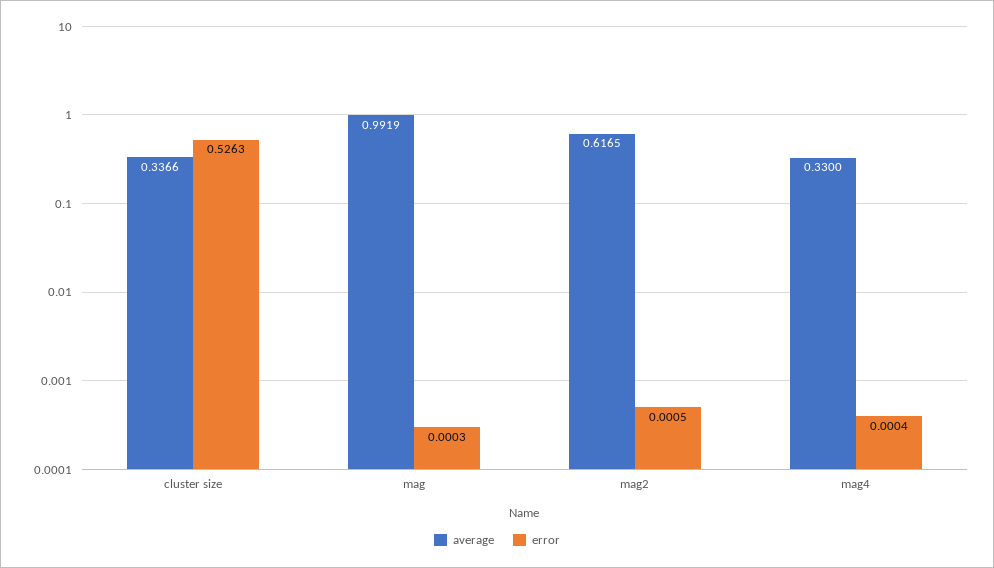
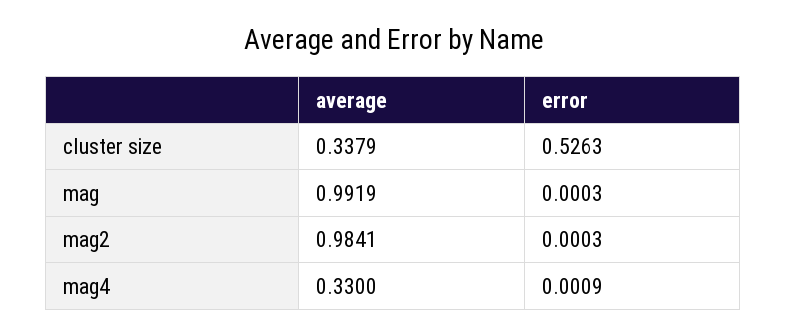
average, cluster size: 0.3366 -> 0.3379
average, mag2: 0.6165 -> 0.9841
error, mag2: 0.0005 -> 0.0003
error, mag4: 0.0004 -> 0.0009

